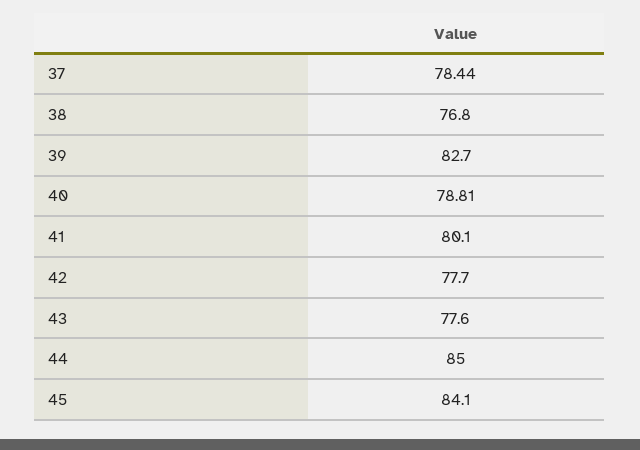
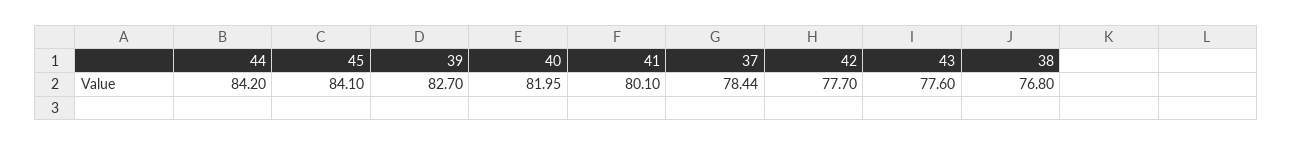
40: 78.81 -> 81.95
44: 85 -> 84.2

